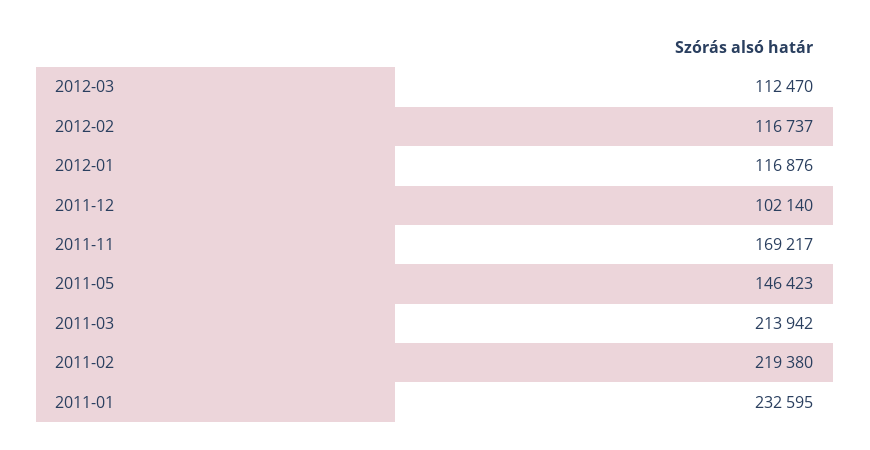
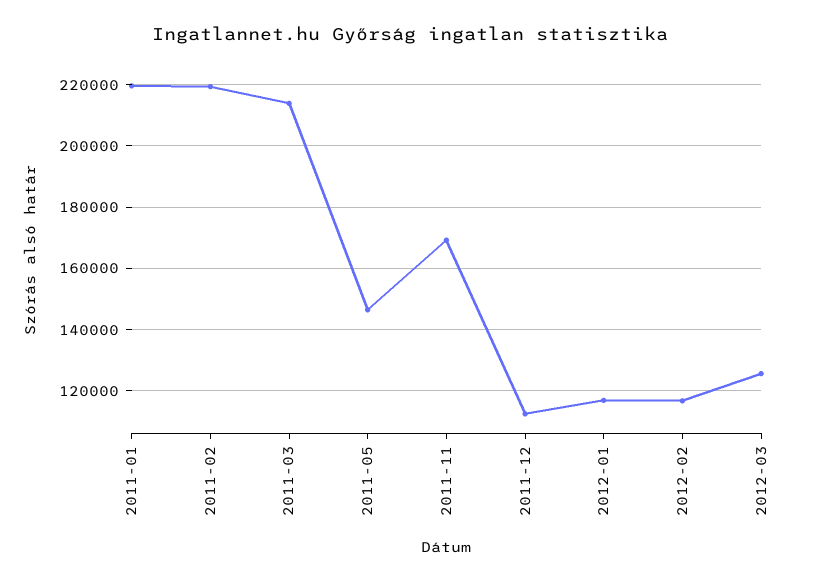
2012-03: 112470 -> 126000
2011-12: 102140 -> 112000
2011-01: 232595 -> 220000

